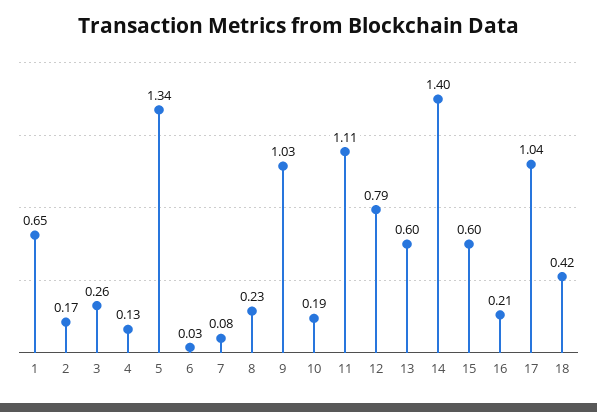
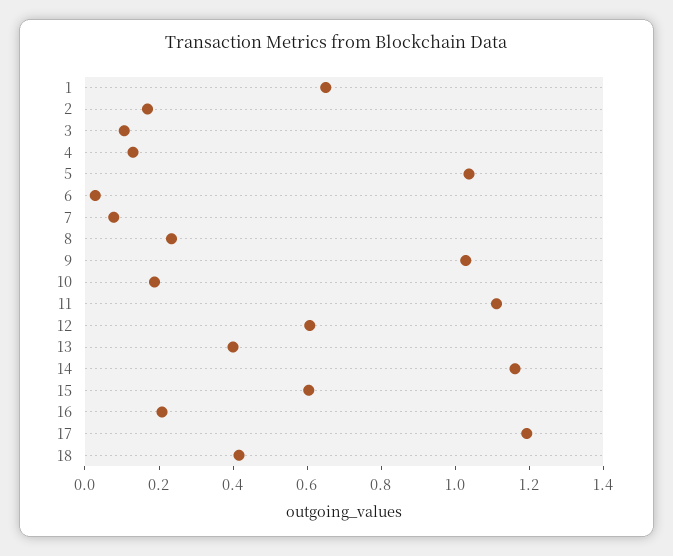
3: 0.26 -> 0.1
5: 1.34 -> 1.05
12: 0.79 -> 0.6
13: 0.6 -> 0.4
14: 1.4 -> 1.15
17: 1.04 -> 1.2

